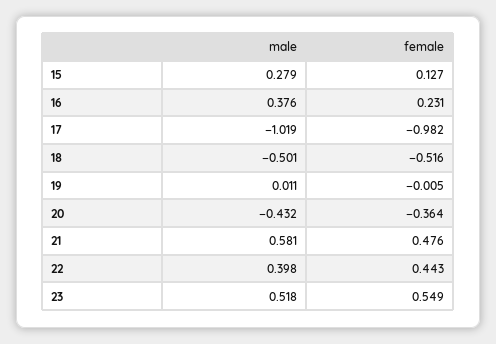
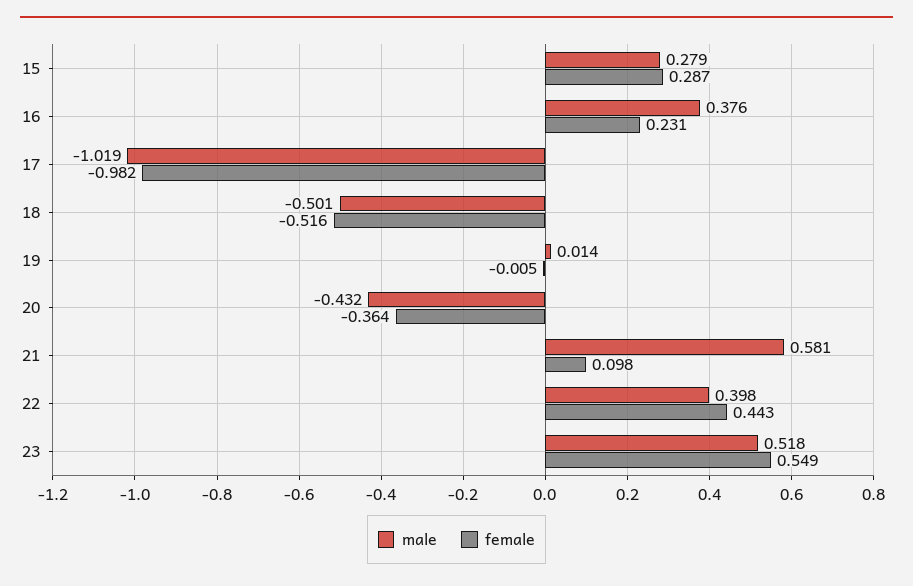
female, 15: 0.127 -> 0.287
male, 19: 0.011 -> 0.014
female, 21: 0.476 -> 0.098

